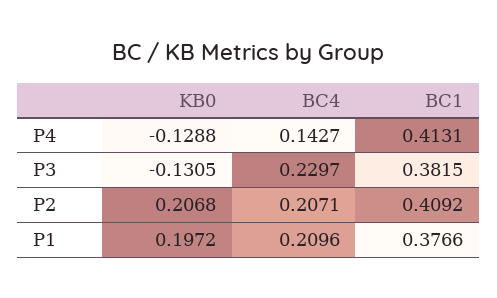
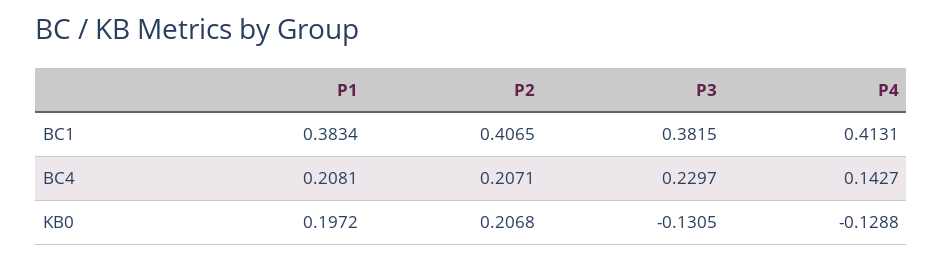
BC1, P2: 0.4092 -> 0.4065
BC4, P1: 0.2096 -> 0.2081
BC1, P1: 0.3766 -> 0.3834

